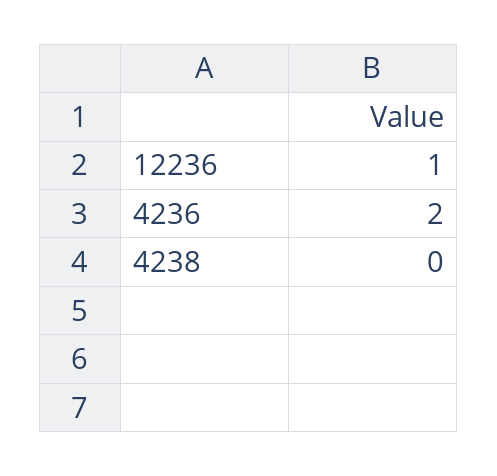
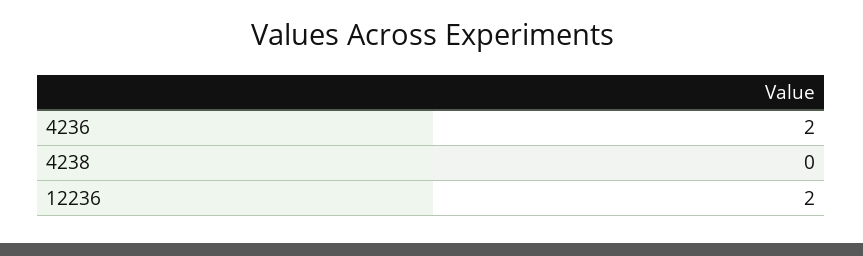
12236: 1 -> 2

